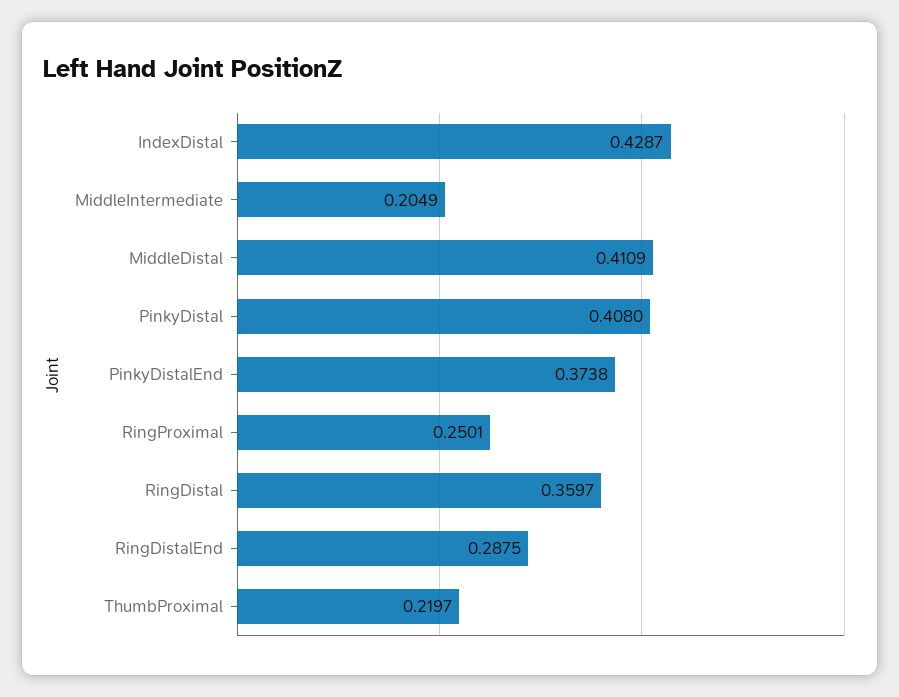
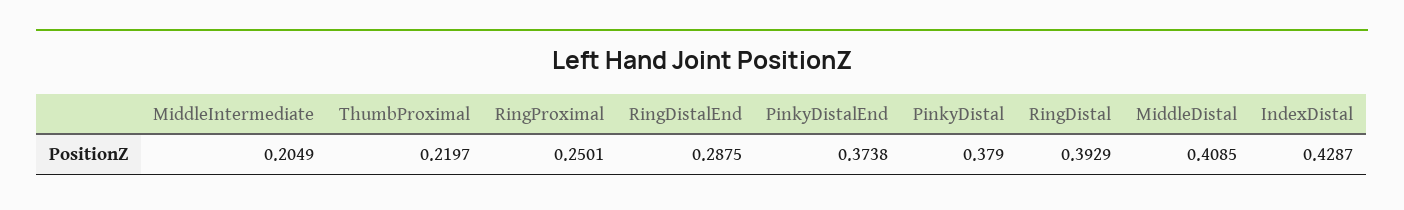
MiddleDistal: 0.4109 -> 0.4085
PinkyDistal: 0.408 -> 0.379
RingDistal: 0.3597 -> 0.3929

